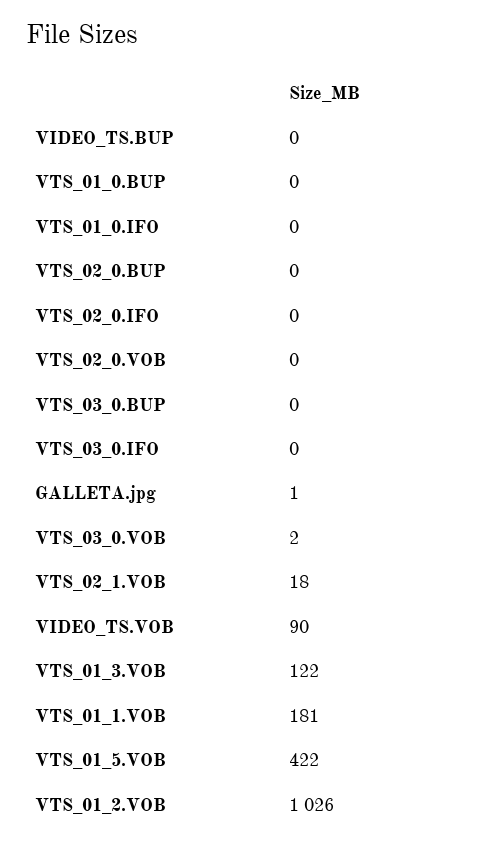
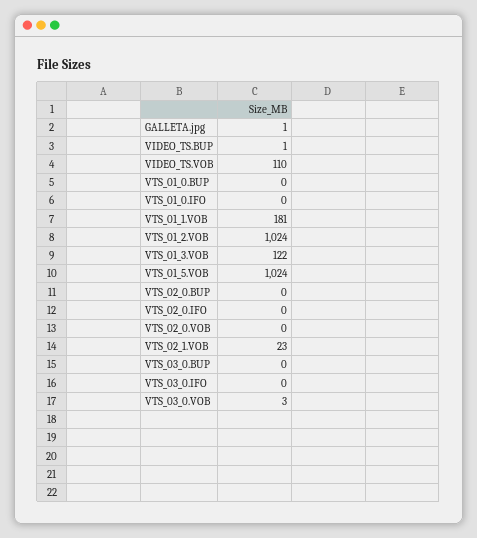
VIDEO_TS.BUP: 0 -> 1
VTS_03_0.VOB: 2 -> 3
VTS_02_1.VOB: 18 -> 23
VIDEO_TS.VOB: 90 -> 110
VTS_01_5.VOB: 422 -> 1024
VTS_01_2.VOB: 1026 -> 1024

